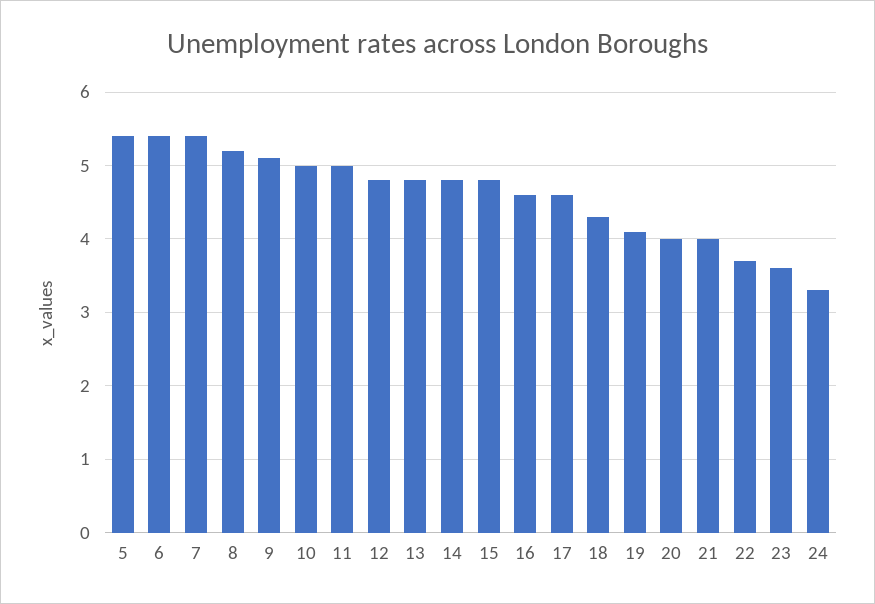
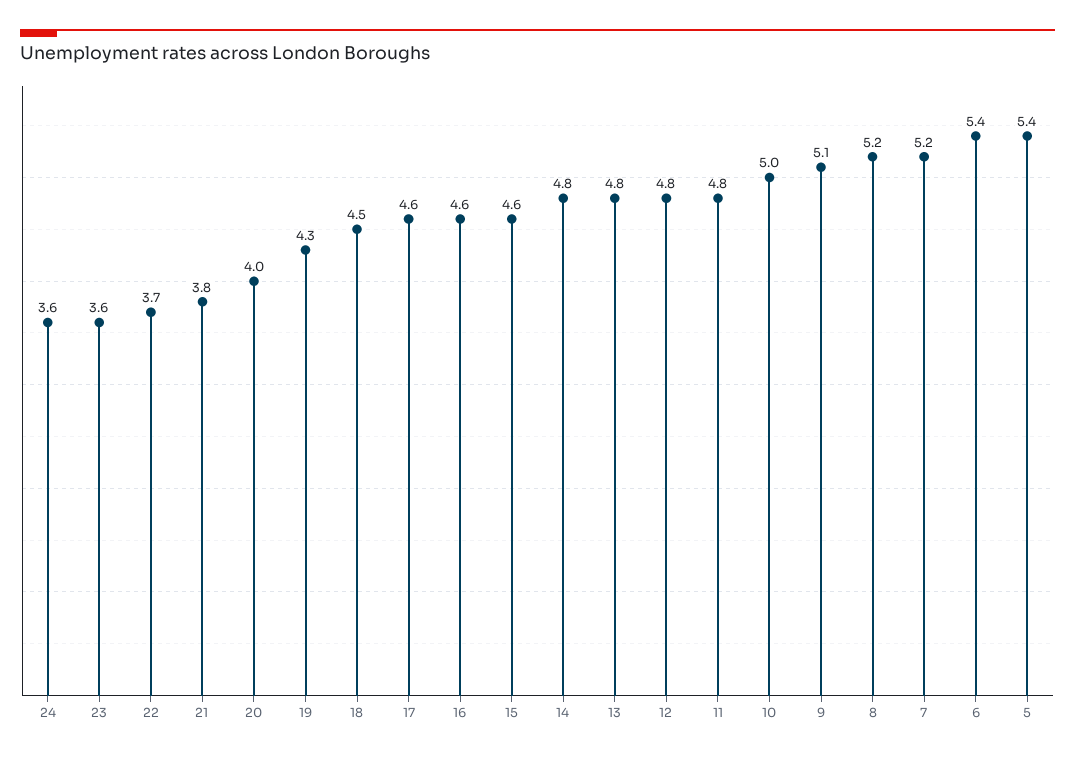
7: 5.4 -> 5.2
11: 5 -> 4.8
15: 4.8 -> 4.6
18: 4.3 -> 4.5
19: 4.1 -> 4.3
21: 4 -> 3.8
24: 3.3 -> 3.6

